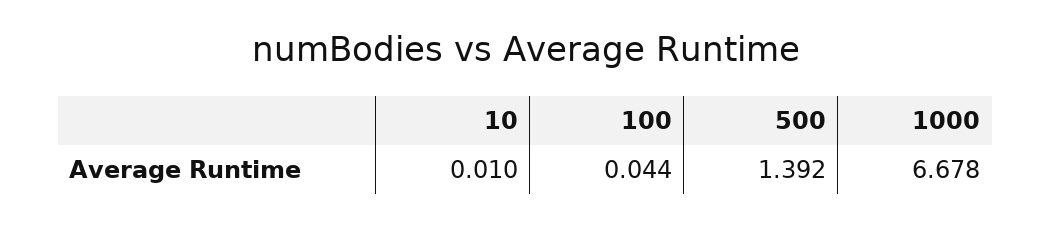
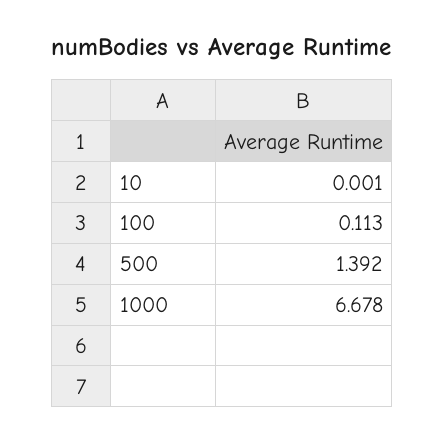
10: 0.01 -> 0.001
100: 0.044 -> 0.113

